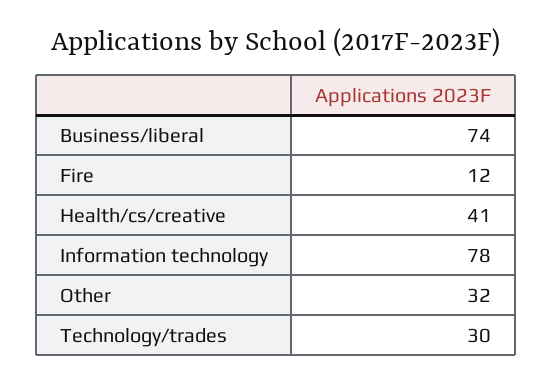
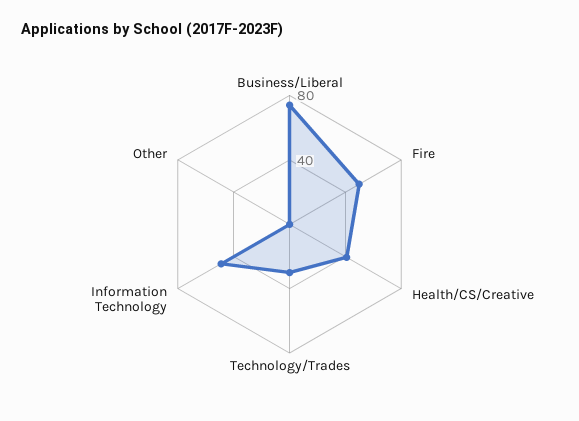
Fire: 12 -> 50
Information technology: 78 -> 50
Other: 32 -> 0

